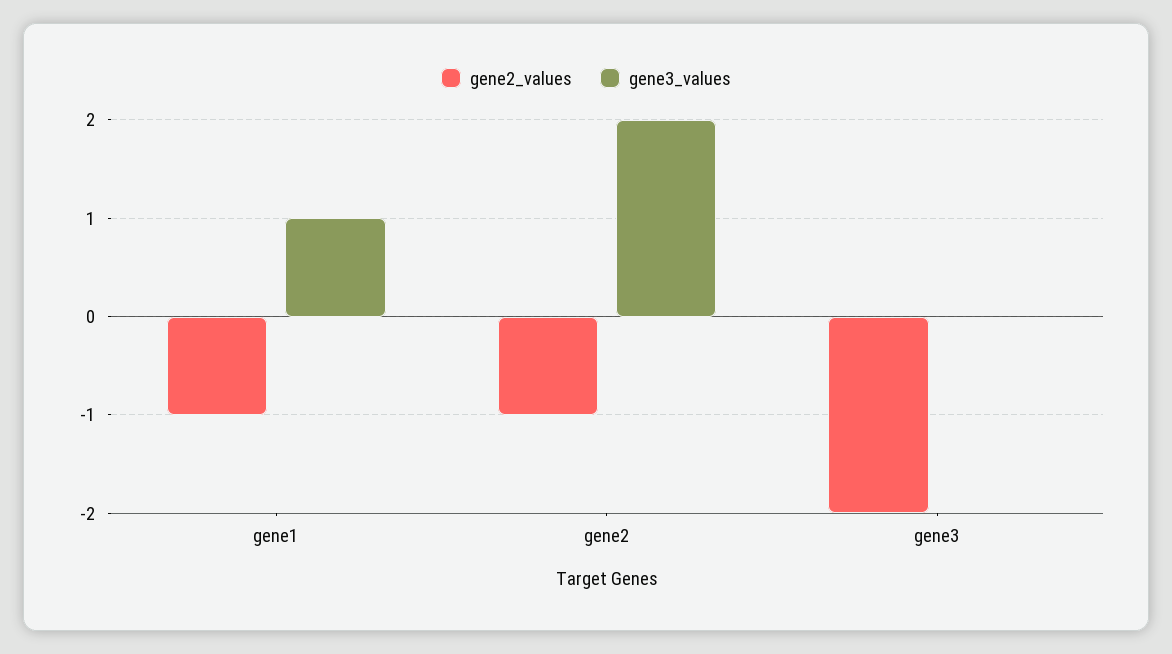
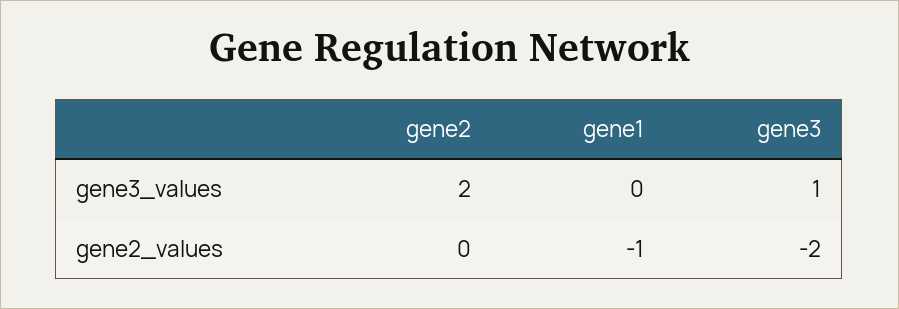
gene3_values, gene1: 1 -> 0
gene2_values, gene2: -1 -> 0
gene3_values, gene3: 0 -> 1

